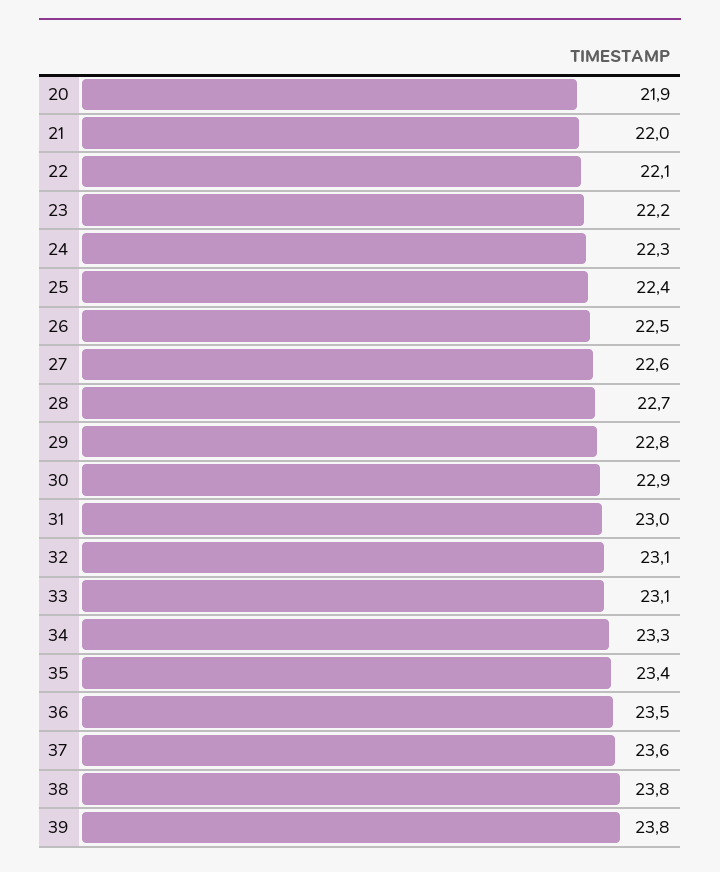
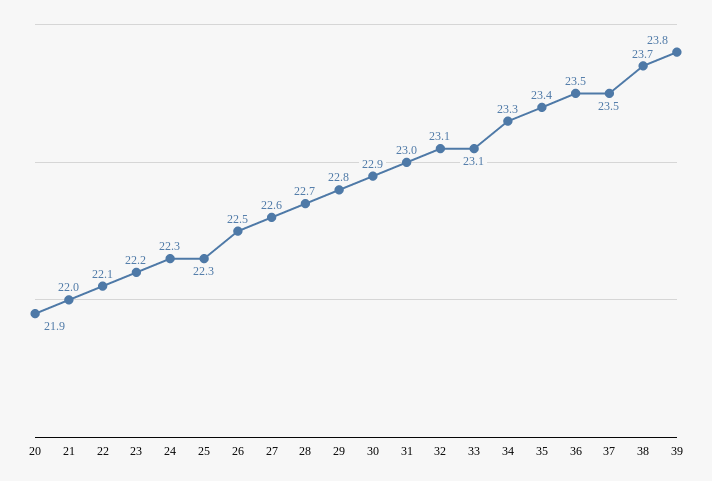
25: 22.4 -> 22.3
37: 23.6 -> 23.5
38: 23.8 -> 23.7

